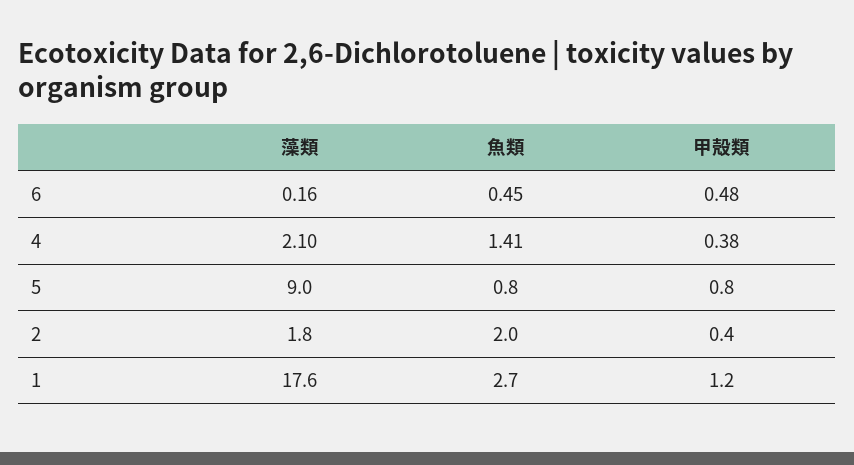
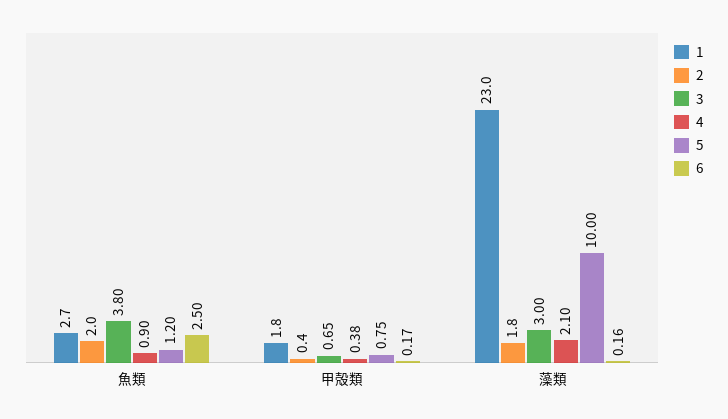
6, 魚類: 0.45 -> 2.5
6, 甲殻類: 0.48 -> 0.17
4, 魚類: 1.41 -> 0.9
5, 藻類: 9 -> 10
5, 魚類: 0.8 -> 1.2
1, 藻類: 17.6 -> 23
1, 甲殻類: 1.2 -> 1.8
3, 魚類: none -> 3.8
3, 甲殻類: none -> 0.65
3, 藻類: none -> 3

